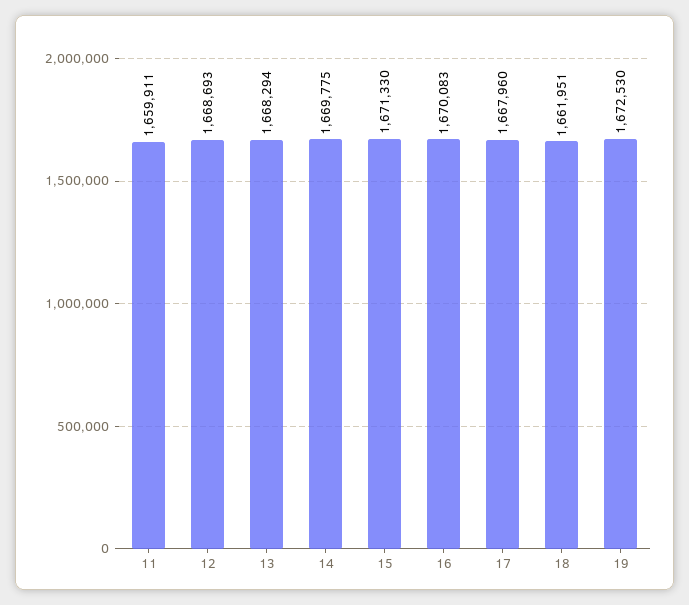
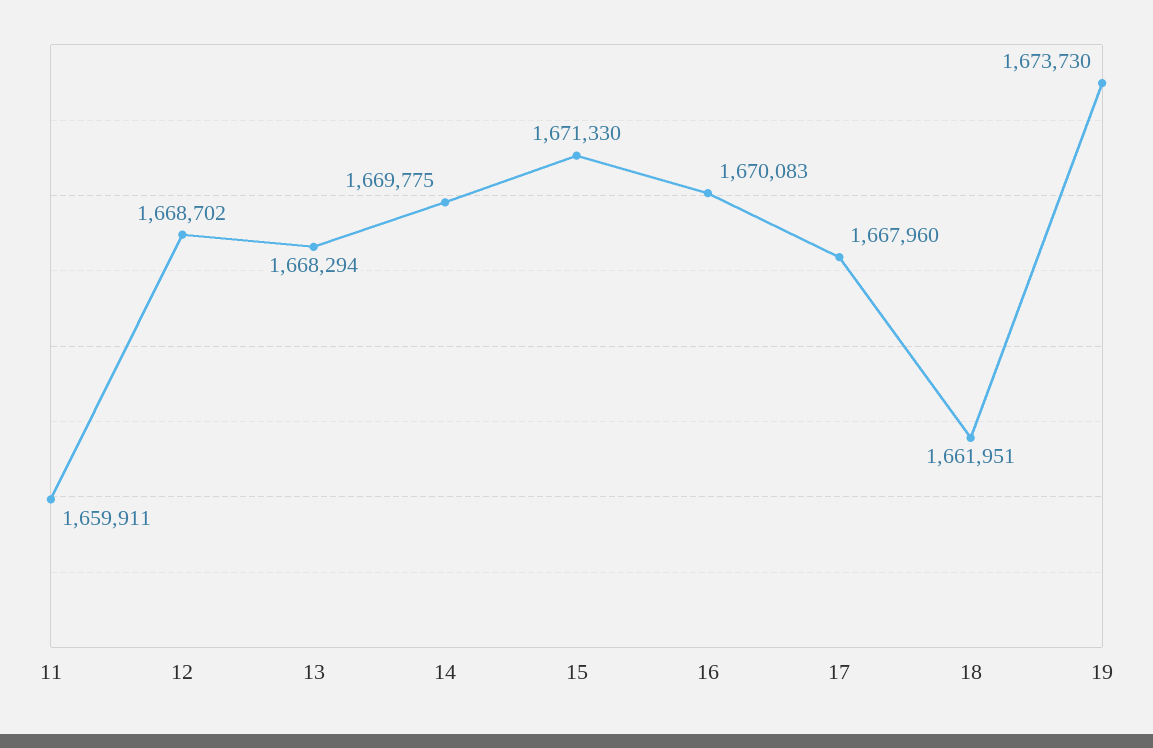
12: 1668693 -> 1668702
19: 1672530 -> 1673730

